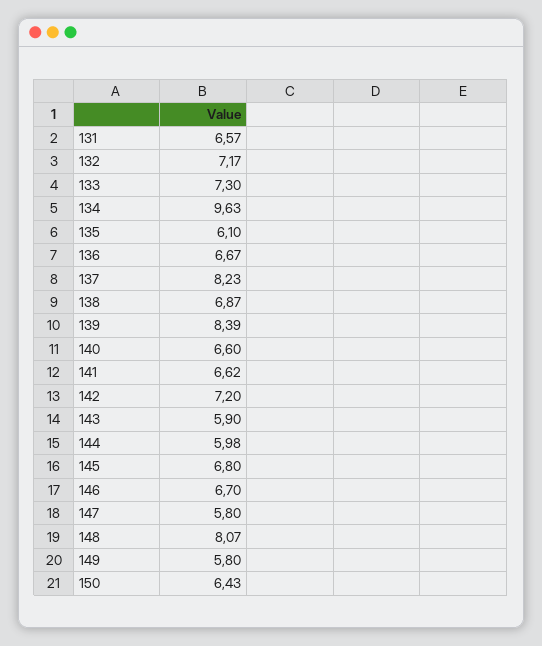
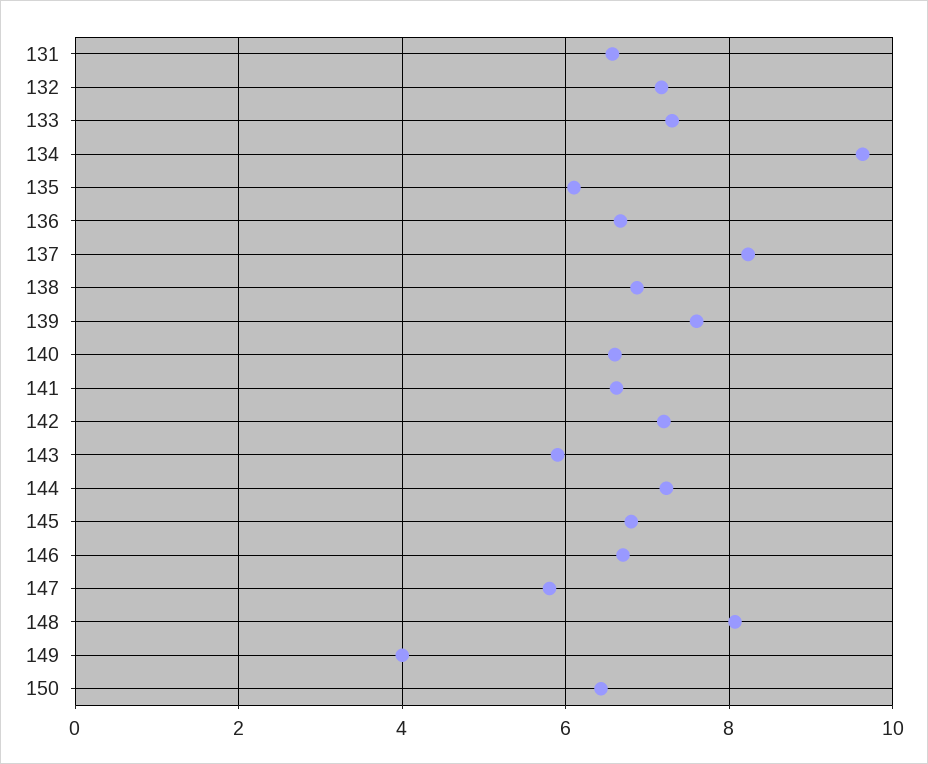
139: 8.39 -> 7.6
144: 5.98 -> 7.2
149: 5.8 -> 4

